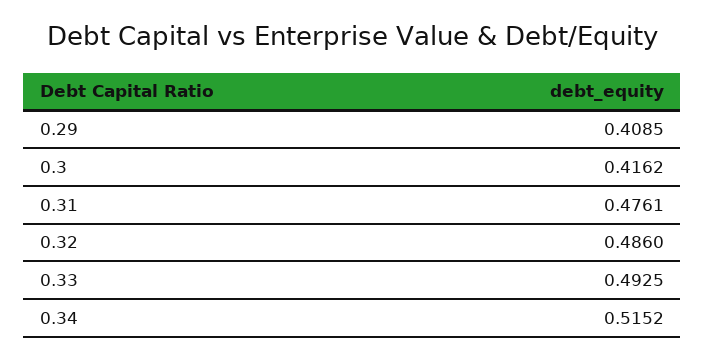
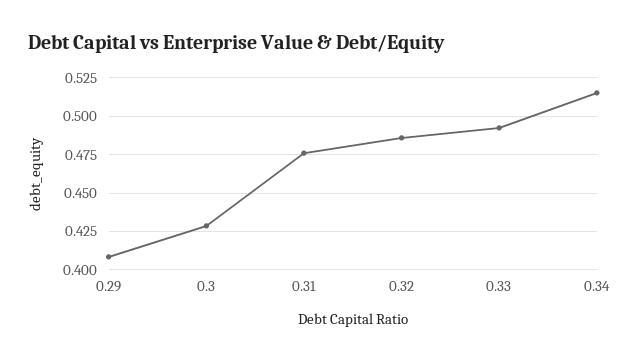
0.3: 0.4162 -> 0.43

